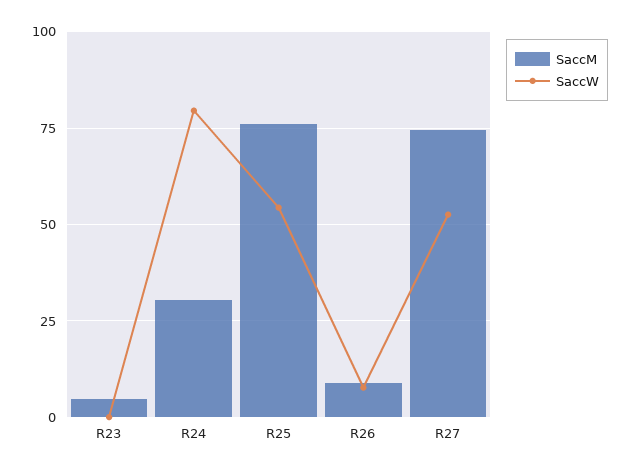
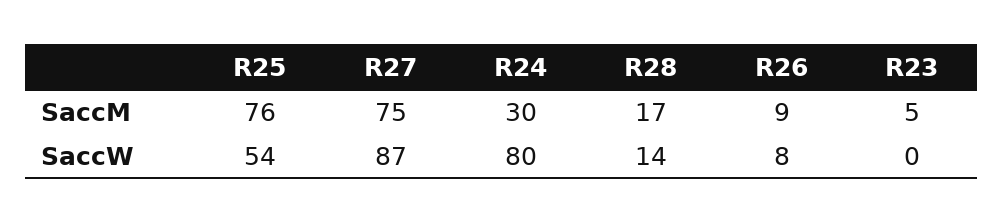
SaccW, R27: 52.5 -> 87
SaccM, R28: none -> 17
SaccW, R28: none -> 14

